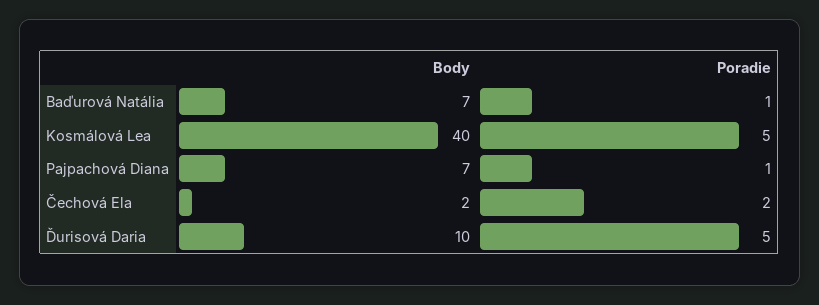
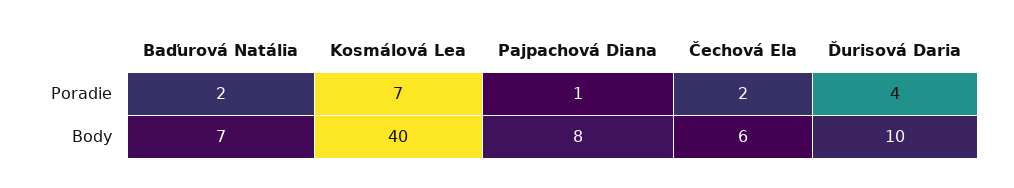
Poradie, Baďurová Natália: 1 -> 2
Poradie, Kosmálová Lea: 5 -> 7
Body, Pajpachová Diana: 7 -> 8
Body, Čechová Ela: 2 -> 6
Poradie, Ďurisová Daria: 5 -> 4

